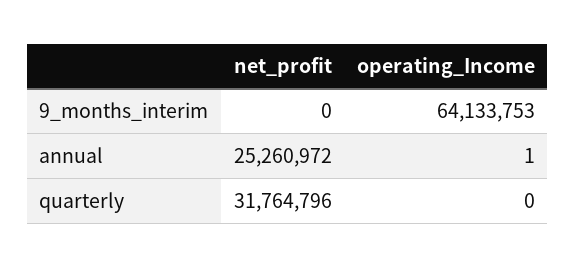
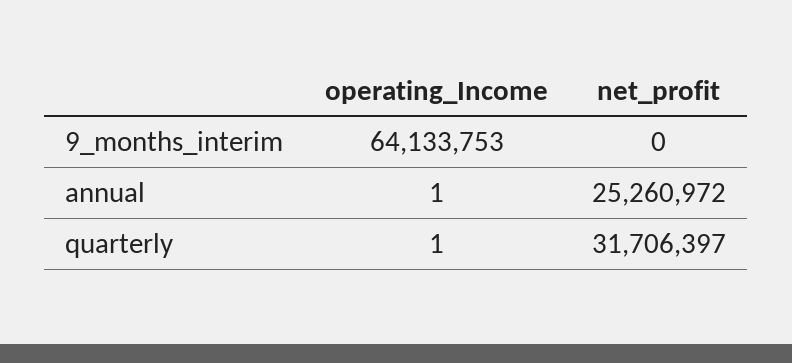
net_profit, quarterly: 31764796 -> 31706397
operating_Income, quarterly: 0 -> 1

